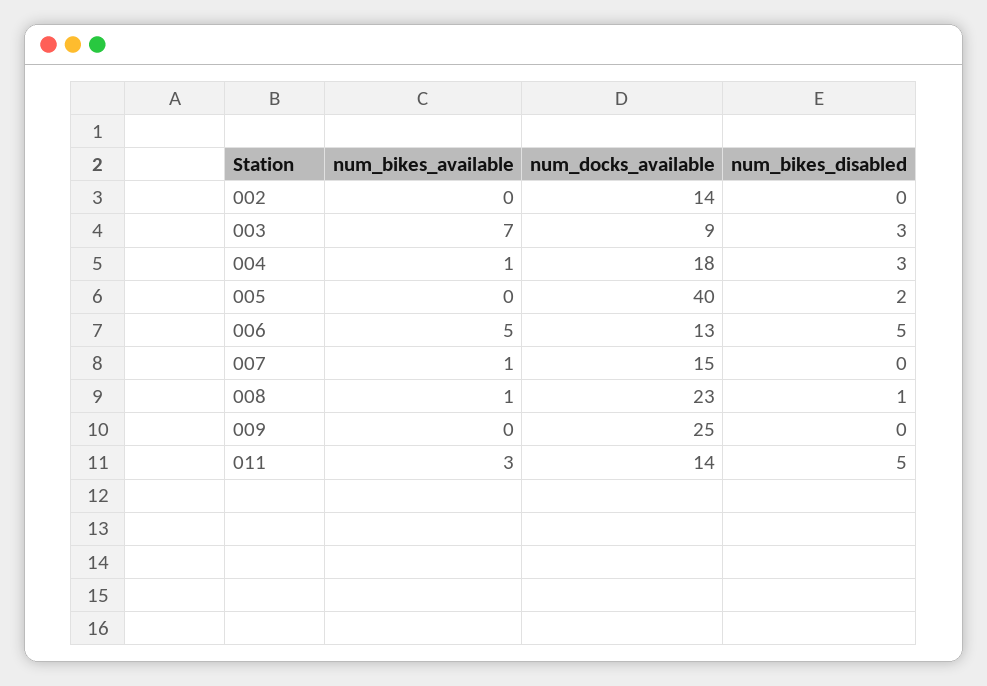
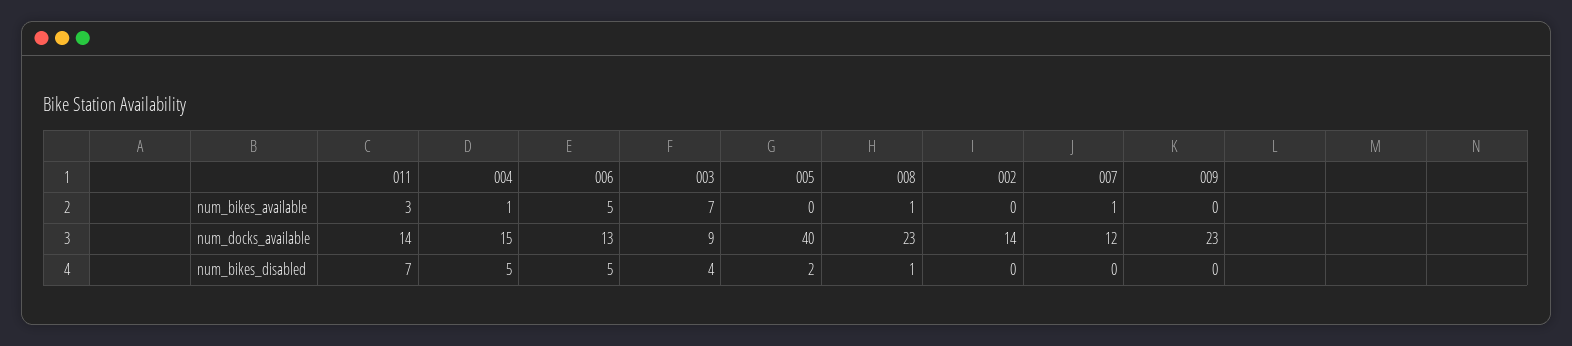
num_bikes_disabled, 003: 3 -> 4
num_docks_available, 004: 18 -> 15
num_bikes_disabled, 004: 3 -> 5
num_docks_available, 007: 15 -> 12
num_docks_available, 009: 25 -> 23
num_bikes_disabled, 011: 5 -> 7

